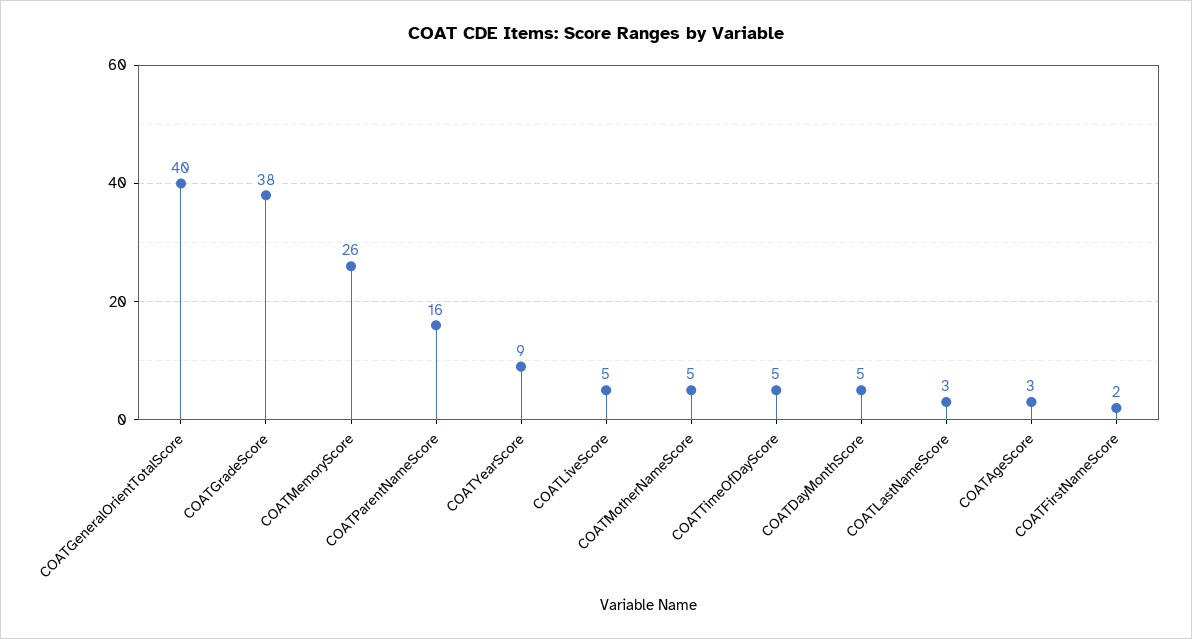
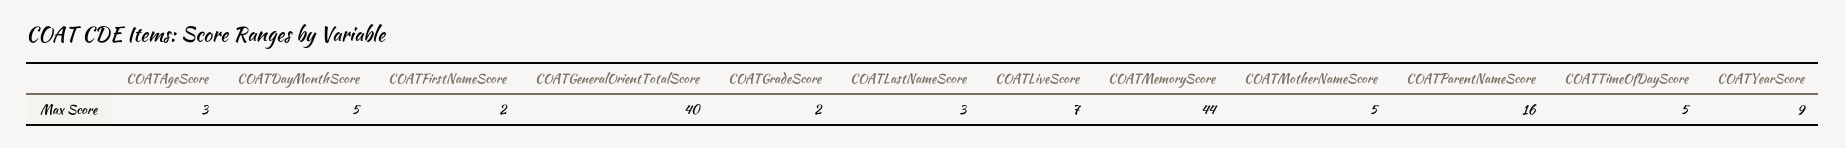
COATGradeScore: 38 -> 2
COATMemoryScore: 26 -> 44
COATLiveScore: 5 -> 7

